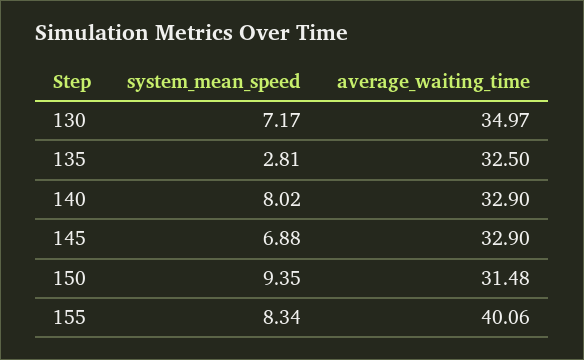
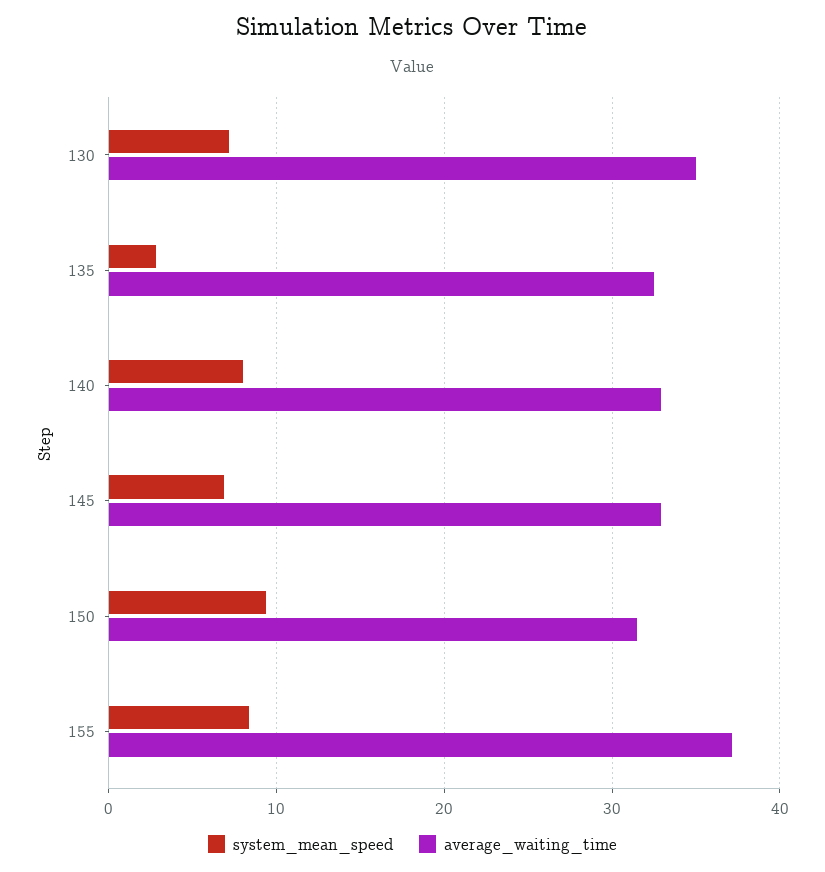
average_waiting_time, 155: 40.06 -> 37

